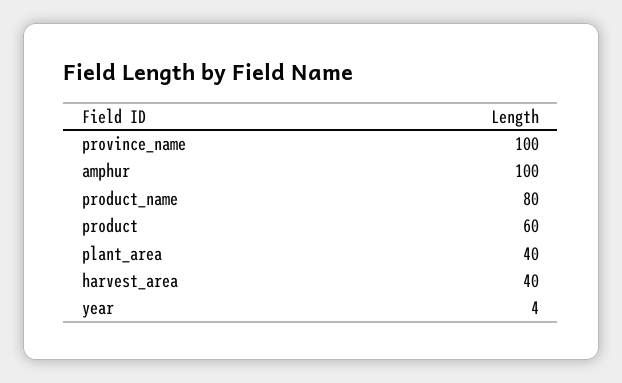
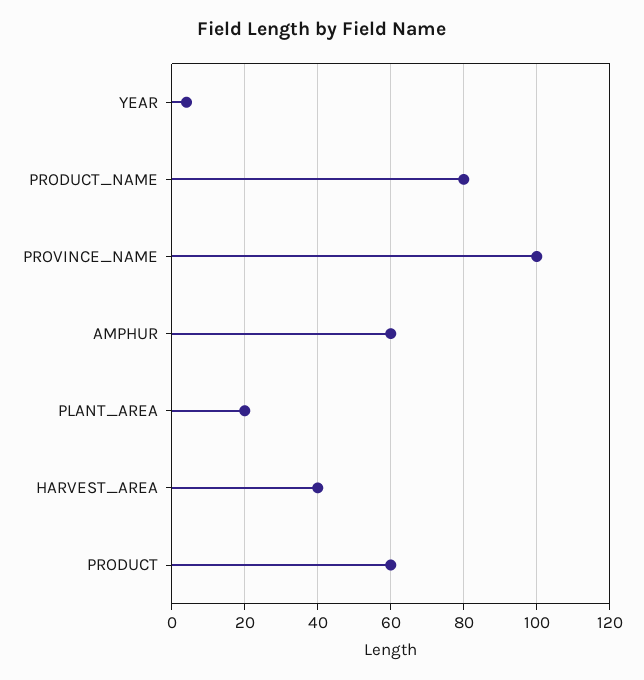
amphur: 100 -> 60
plant_area: 40 -> 20

